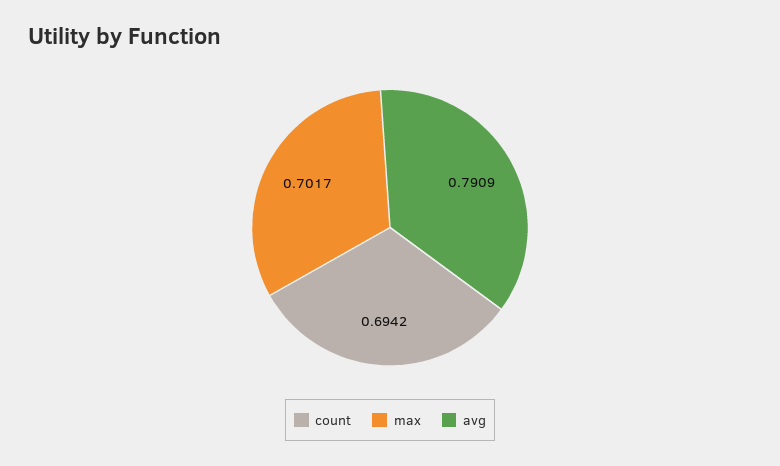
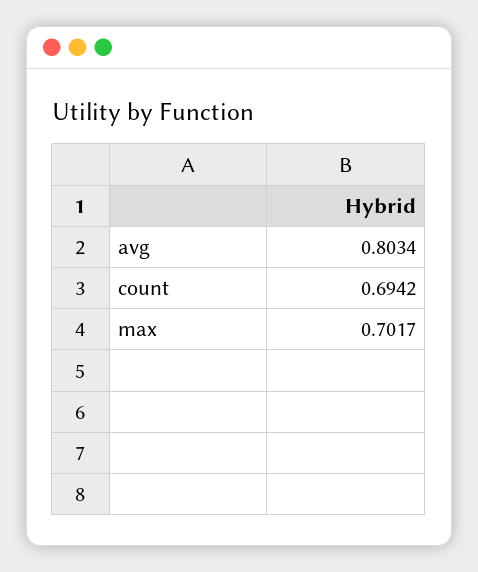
avg: 0.7909 -> 0.8034

